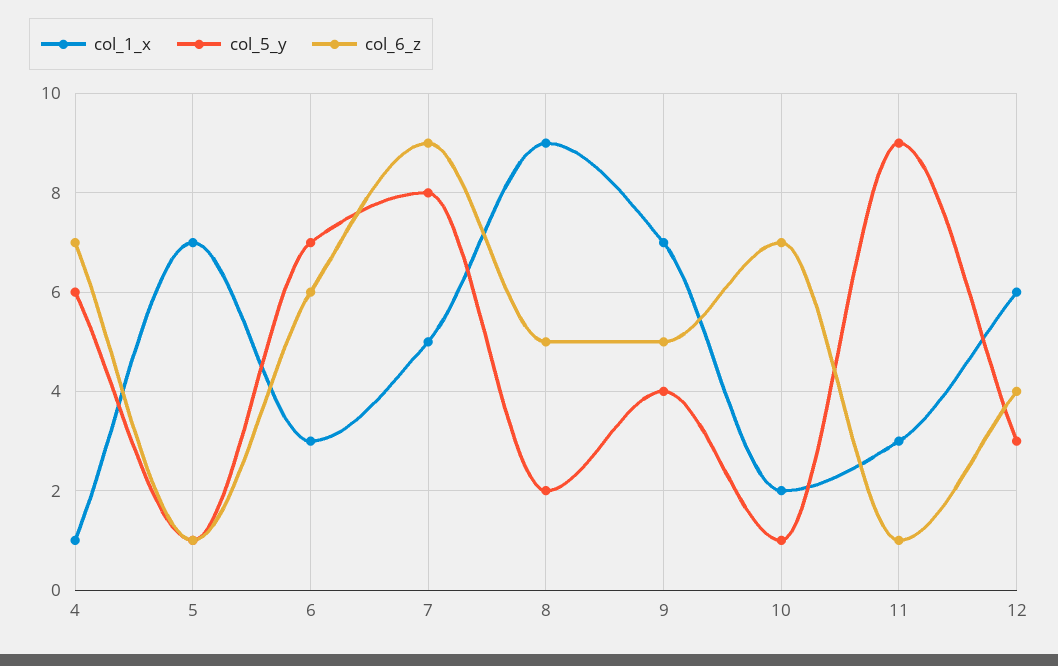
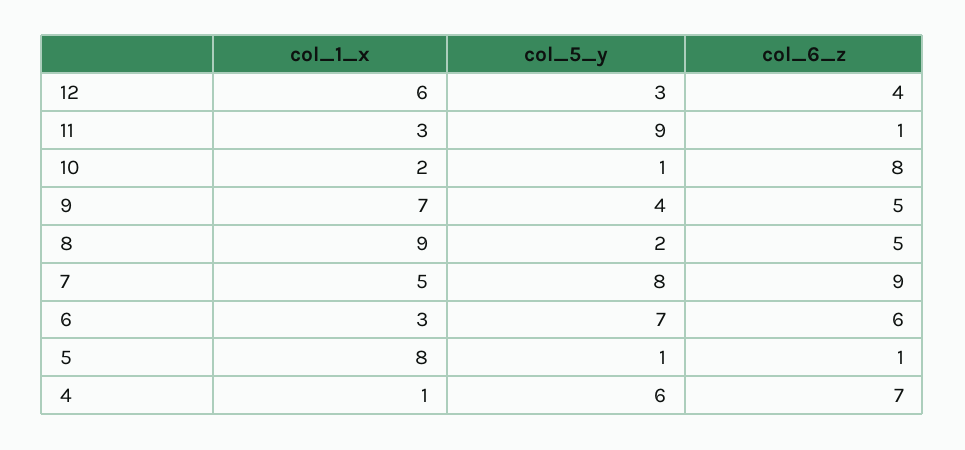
col_1_x, 5: 7 -> 8
col_6_z, 10: 7 -> 8

